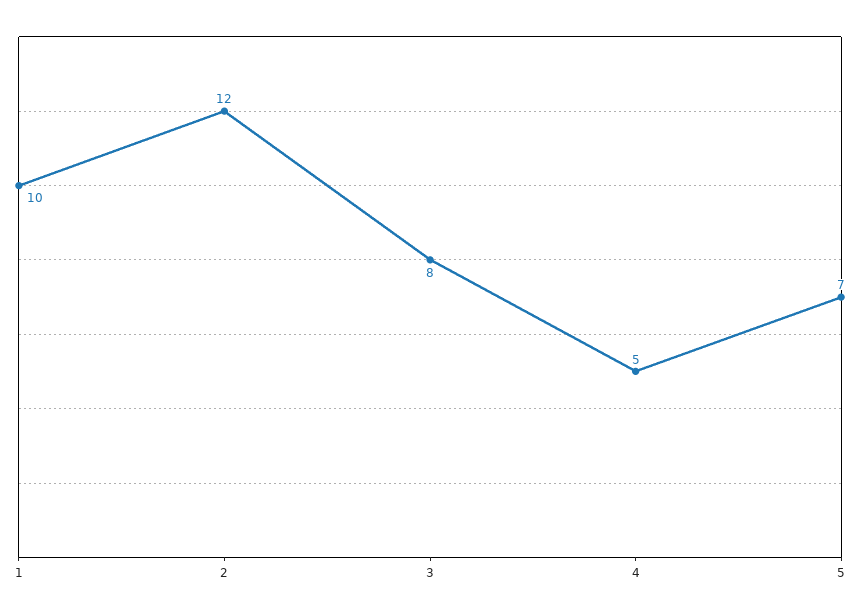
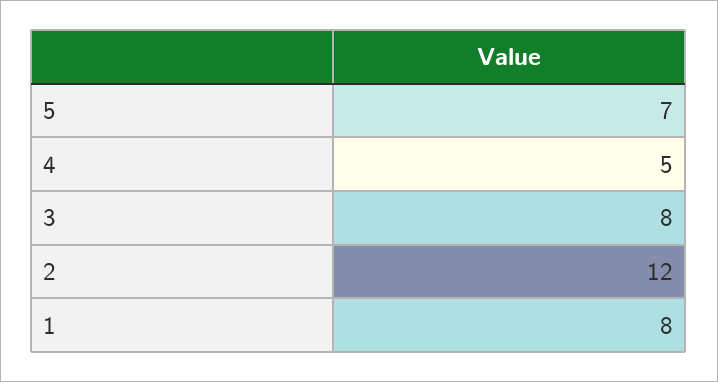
1: 10 -> 8

